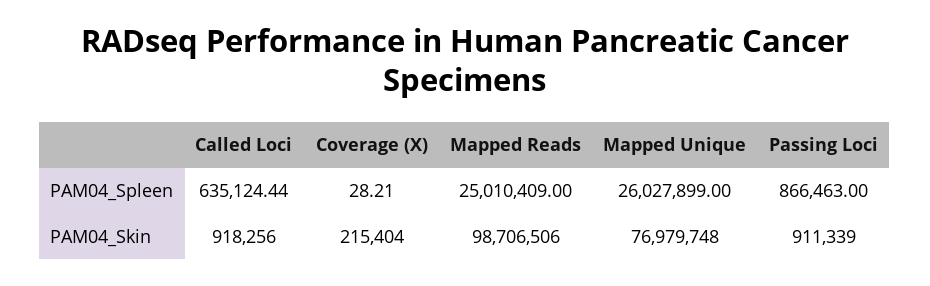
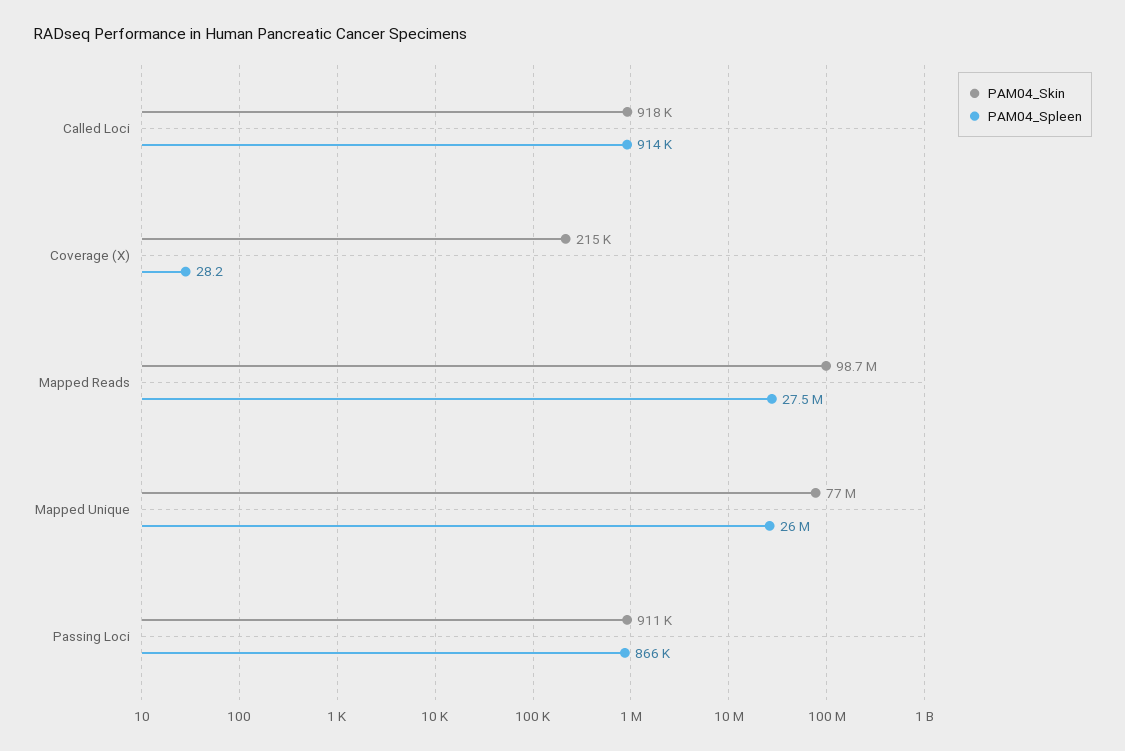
PAM04_Spleen, Called Loci: 635124.44 -> 914000
PAM04_Spleen, Mapped Reads: 25010409 -> 27500000

